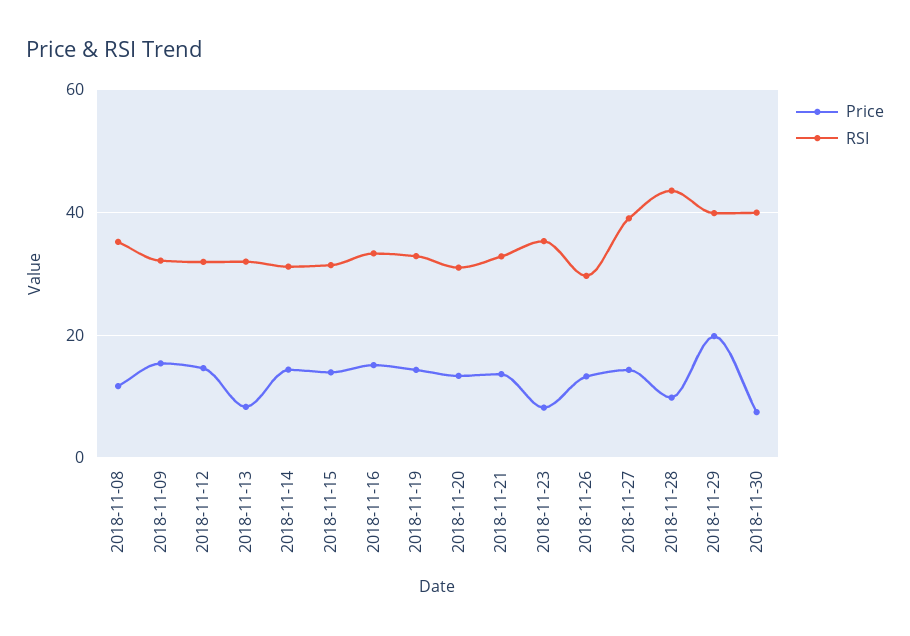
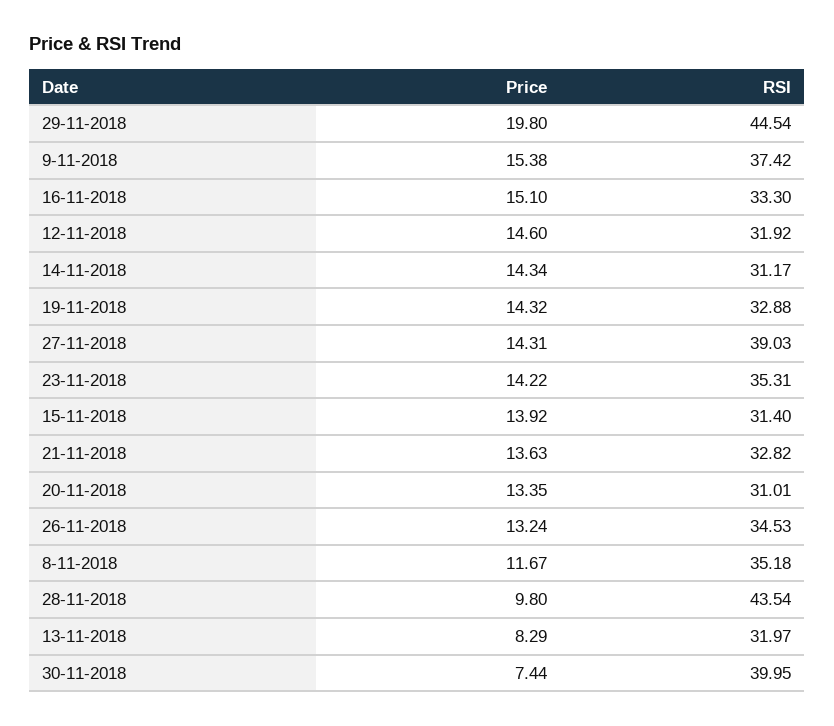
RSI, 2018-11-09: 32 -> 37.42
Price, 2018-11-23: 8 -> 14.22
RSI, 2018-11-26: 30 -> 34.53
RSI, 2018-11-29: 40 -> 44.54

